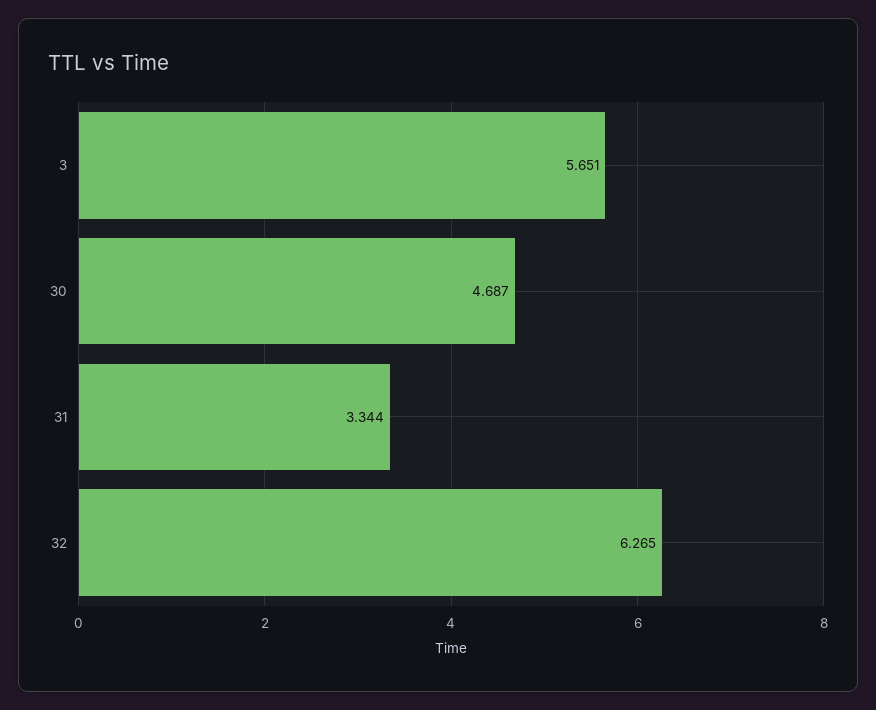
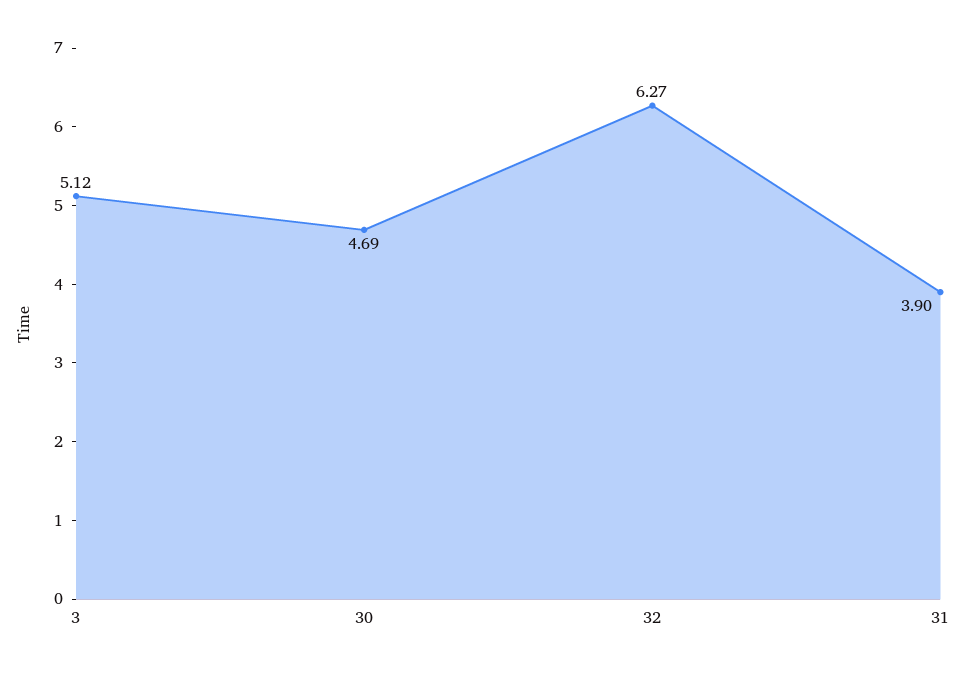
3: 5.651 -> 5.12
31: 3.344 -> 3.9

